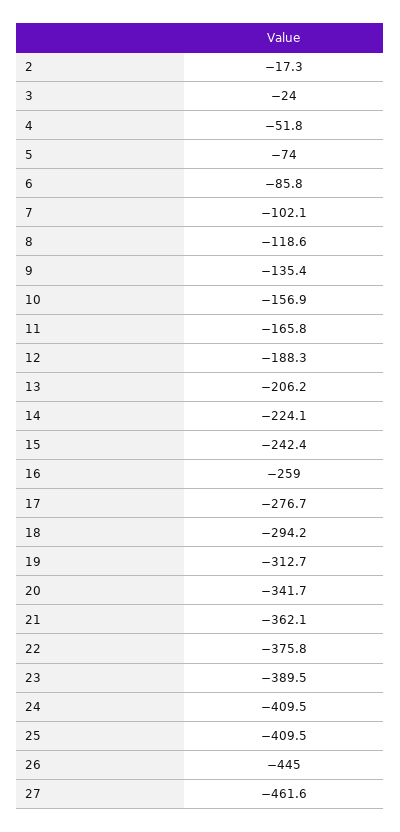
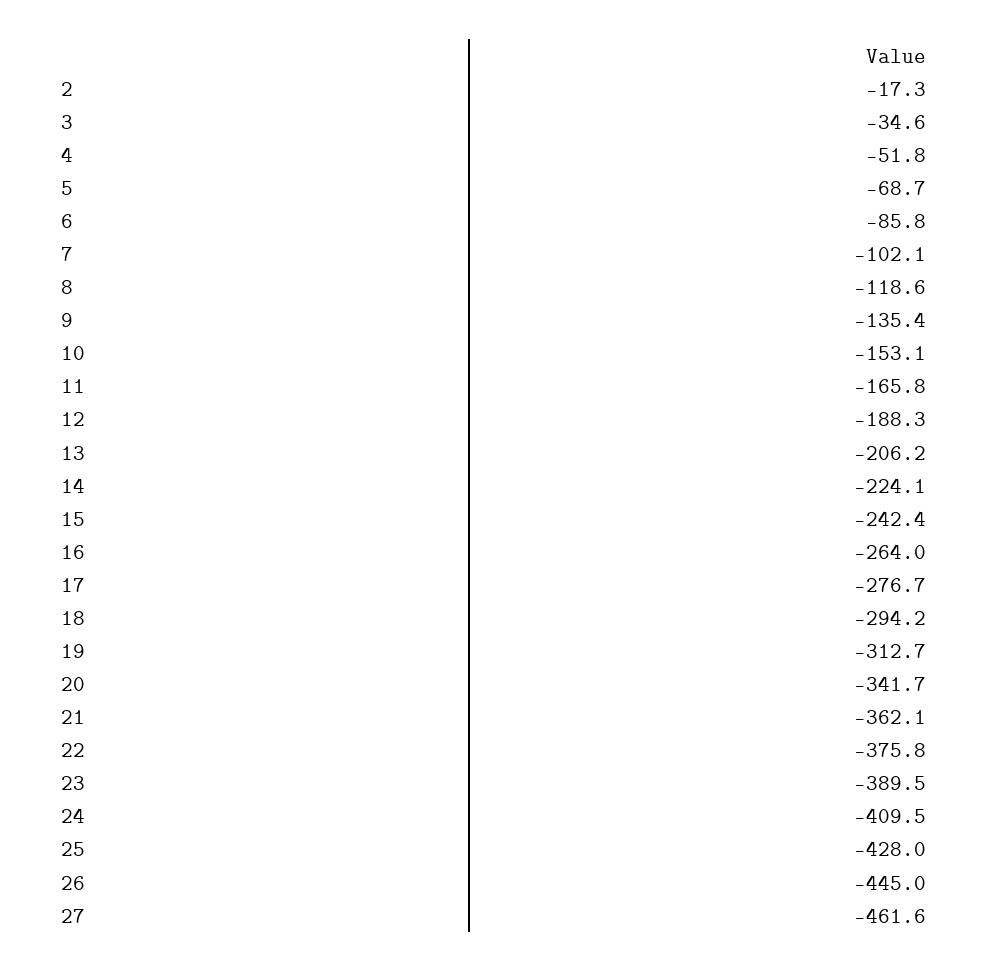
3: -24 -> -34.6
5: -74 -> -68.7
10: -156.9 -> -153.1
16: -259 -> -264
25: -409.5 -> -428

